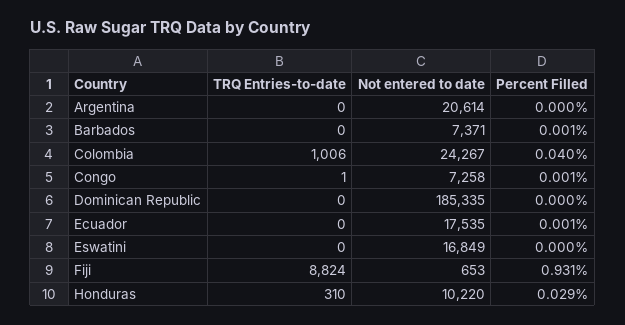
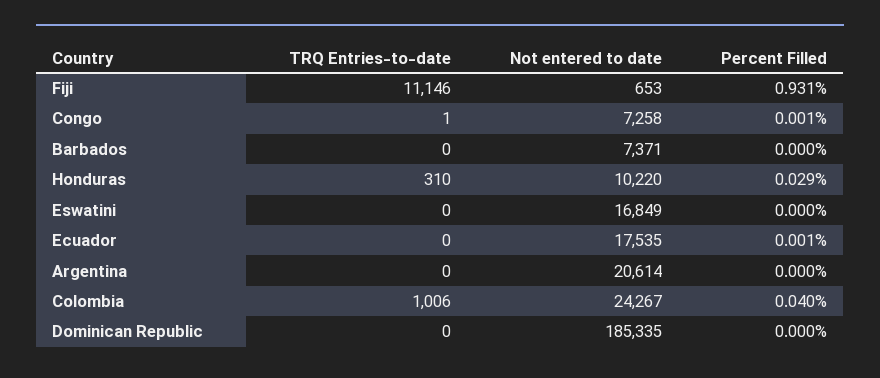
Percent Filled, Barbados: 0.001 -> 0
TRQ Entries-to-date, Fiji: 8824 -> 11146

